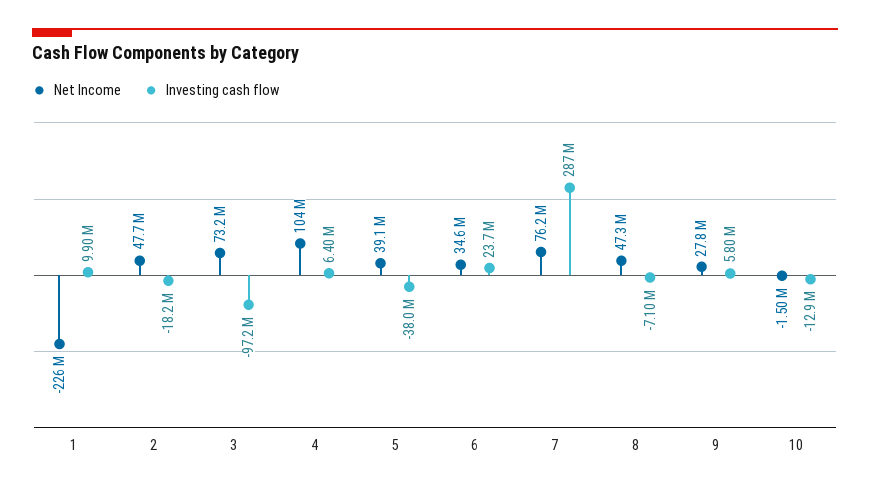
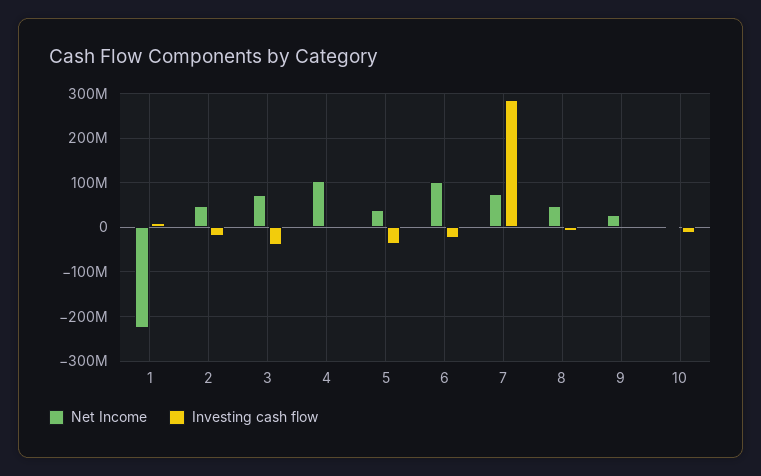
Investing cash flow, 3: -97200000 -> -40000000
Net Income, 6: 34600000 -> 100000000
Investing cash flow, 6: 23700000 -> -20000000

